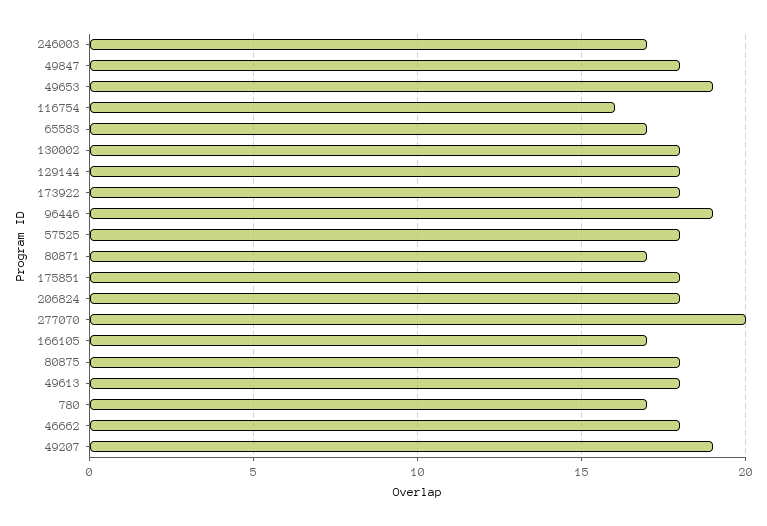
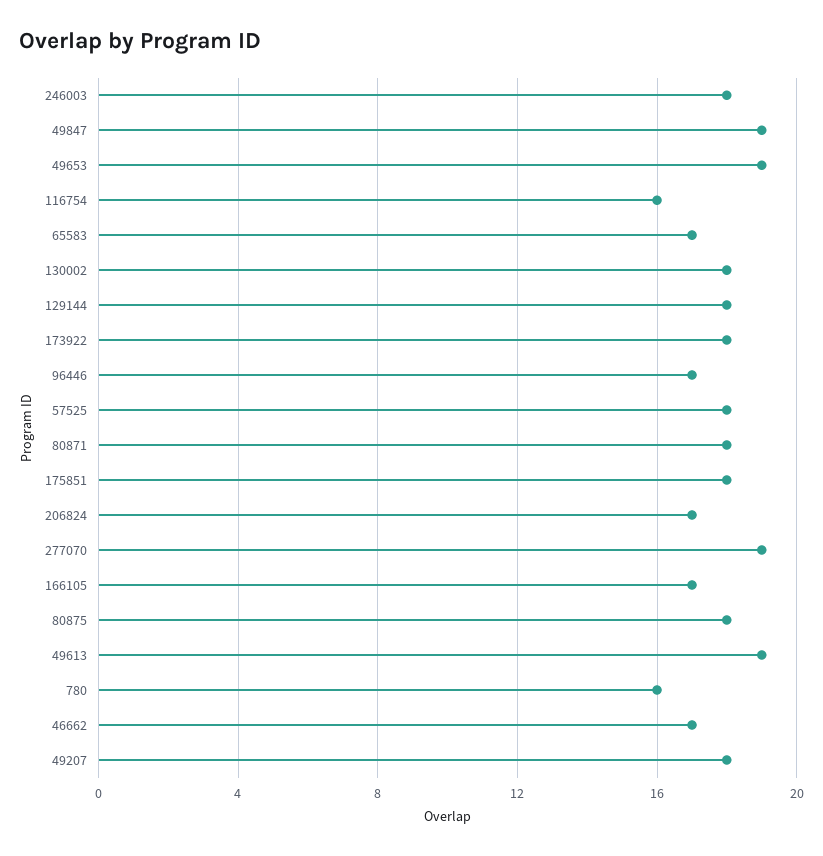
246003: 17 -> 18
49847: 18 -> 19
96446: 19 -> 17
80871: 17 -> 18
206824: 18 -> 17
277070: 20 -> 19
49613: 18 -> 19
780: 17 -> 16
46662: 18 -> 17
49207: 19 -> 18

